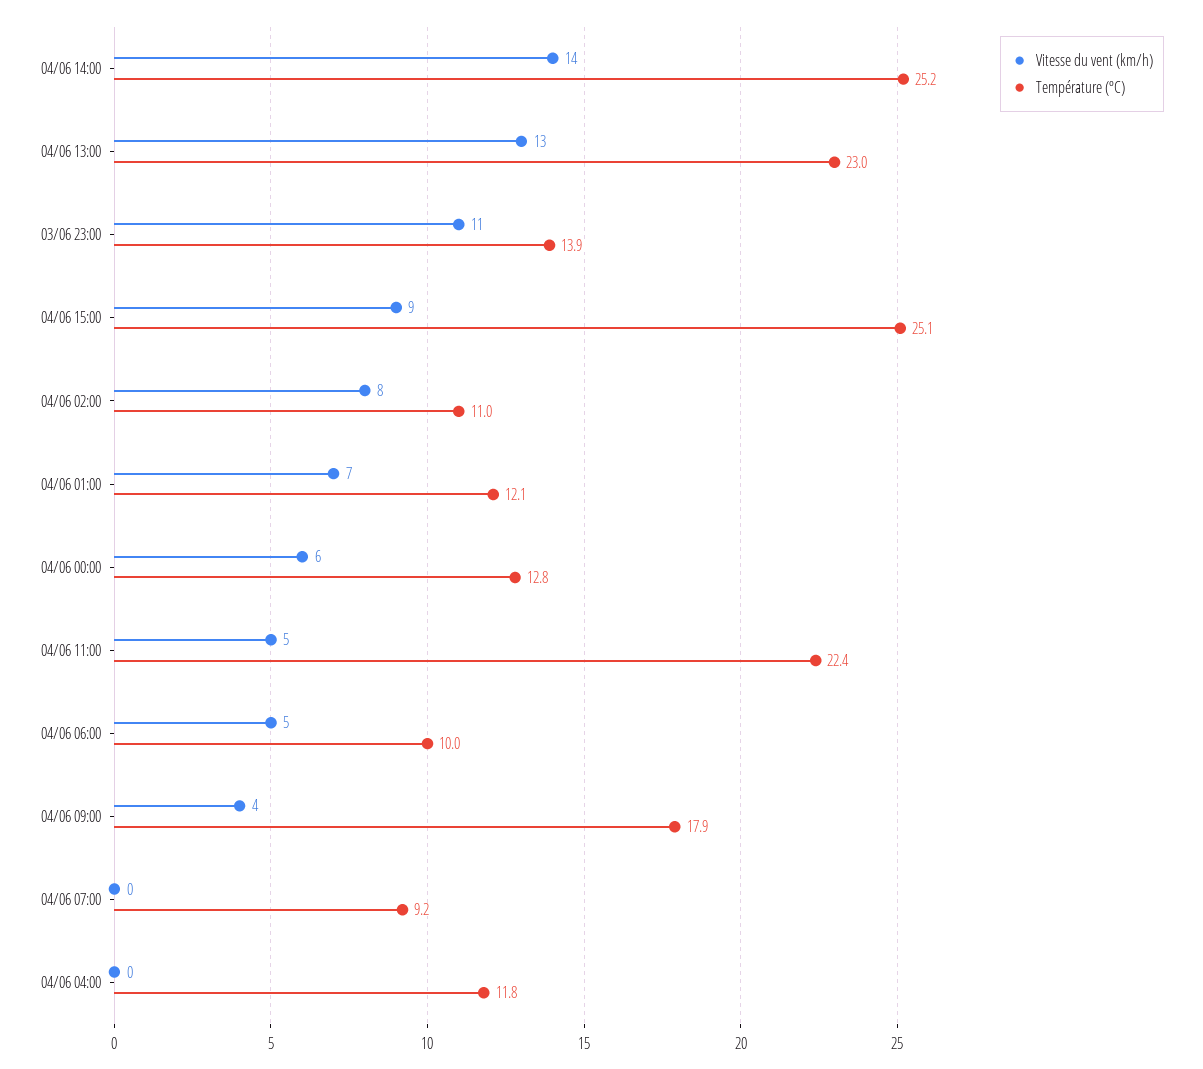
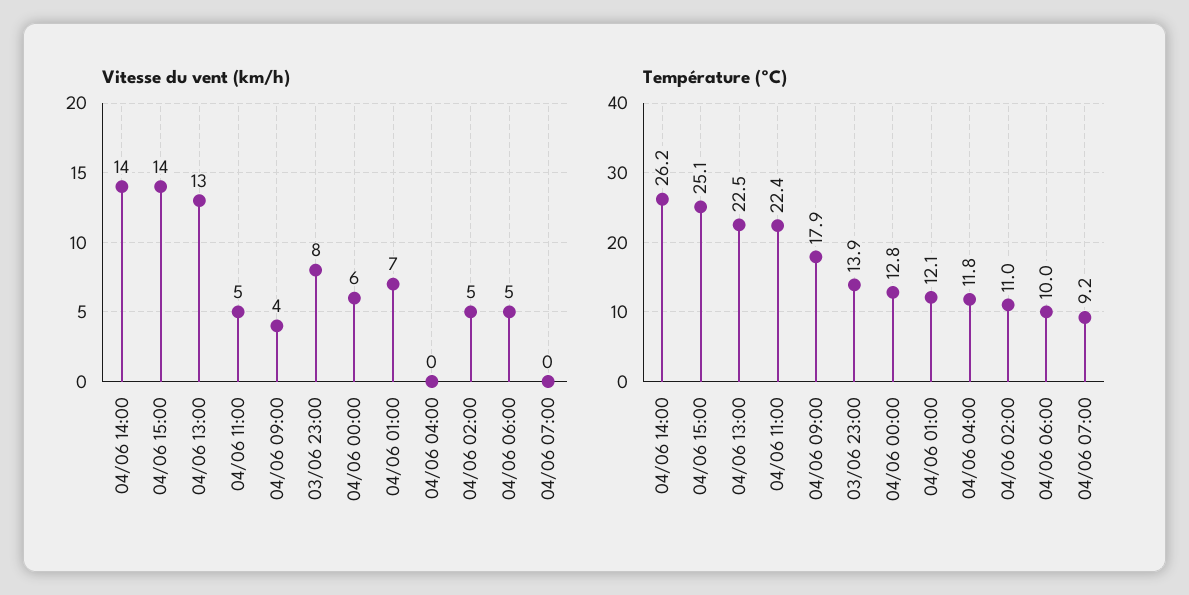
Température (ºC), 04/06 14:00: 25.2 -> 26.2
Température (ºC), 04/06 13:00: 23 -> 22.5
Vitesse du vent (km/h), 03/06 23:00: 11 -> 8
Vitesse du vent (km/h), 04/06 15:00: 9 -> 14
Vitesse du vent (km/h), 04/06 02:00: 8 -> 5

